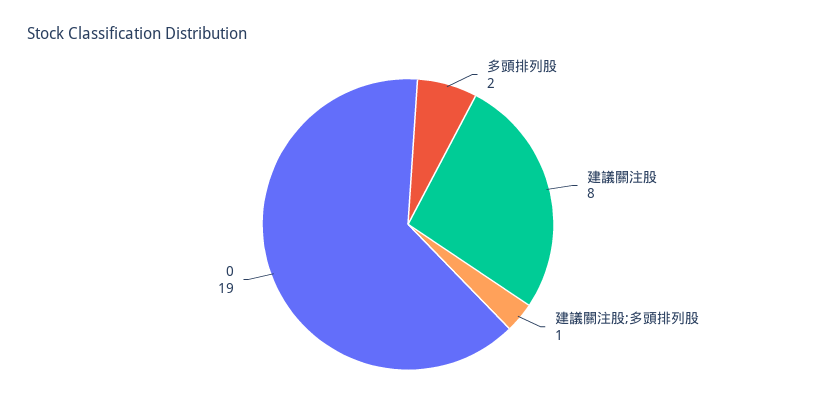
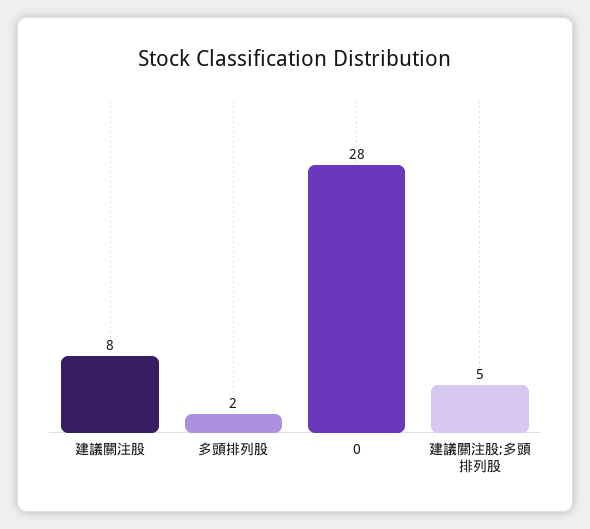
建議關注股;多頭排列股: 1 -> 5
0: 19 -> 28

